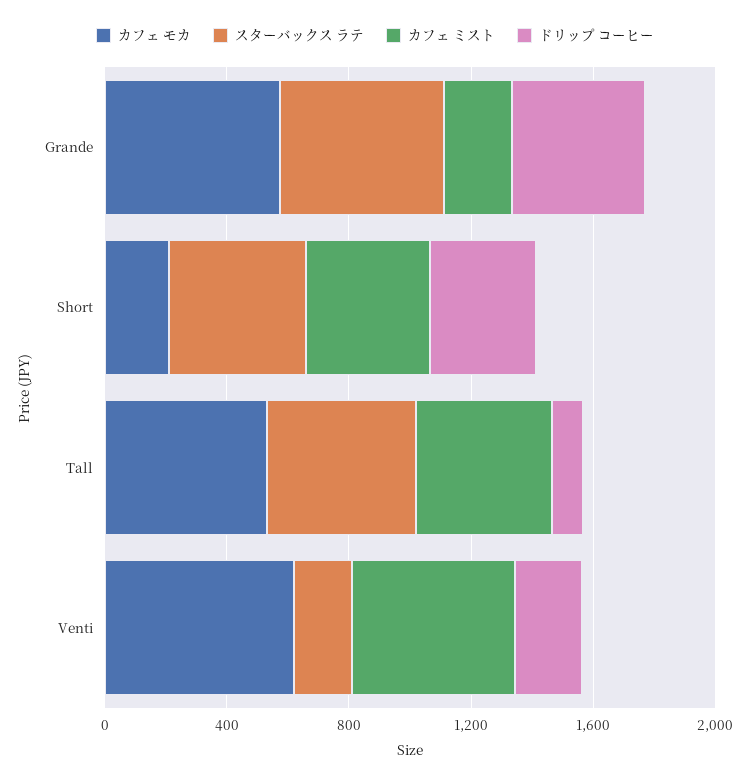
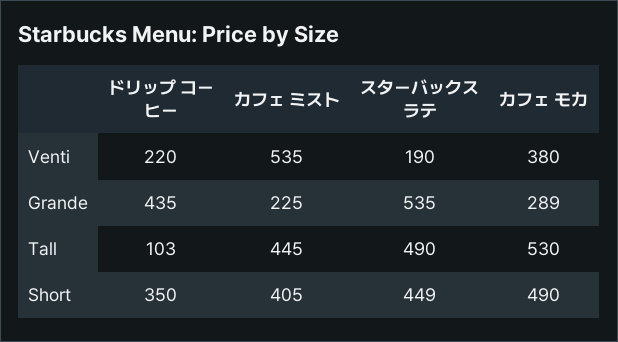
カフェ モカ, Grande: 600 -> 289
カフェ モカ, Short: 200 -> 490
カフェ モカ, Venti: 600 -> 380

